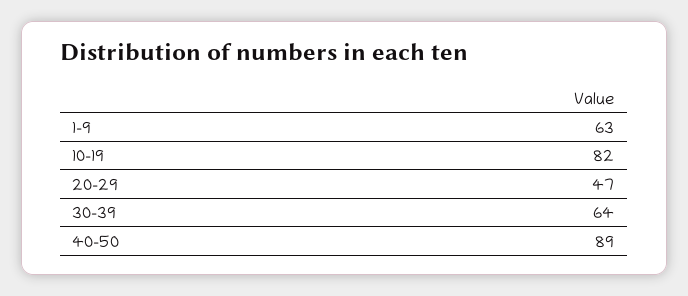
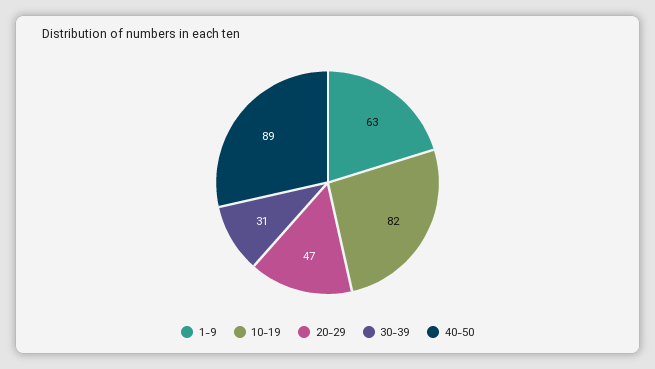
30-39: 64 -> 31

